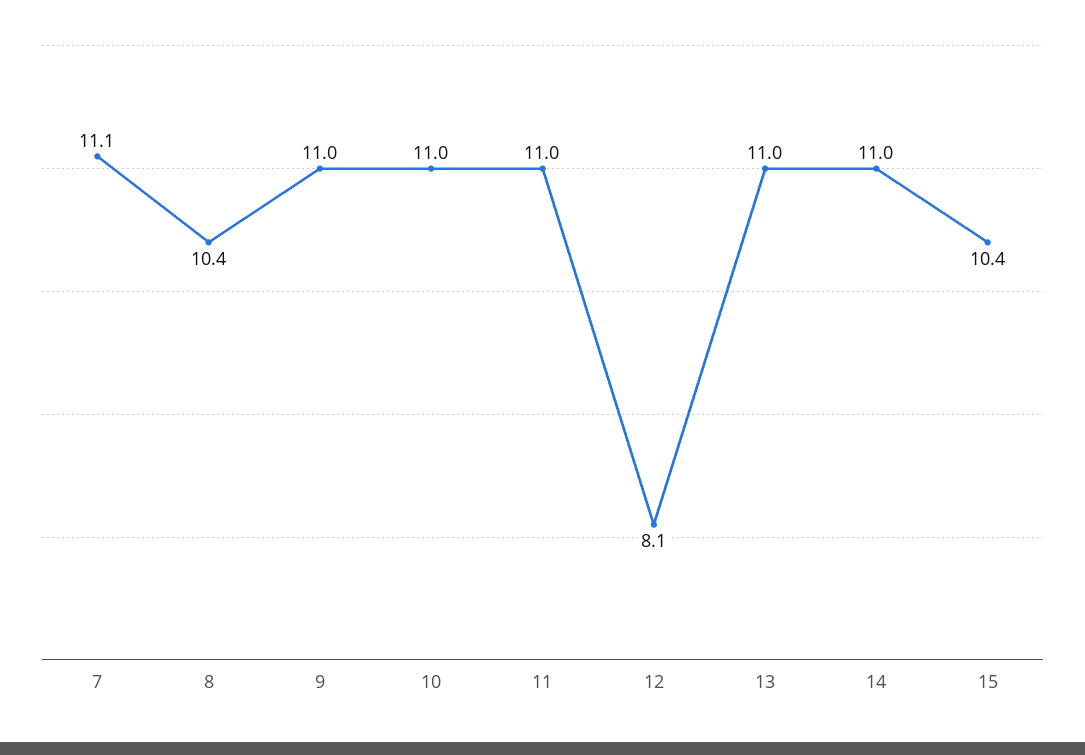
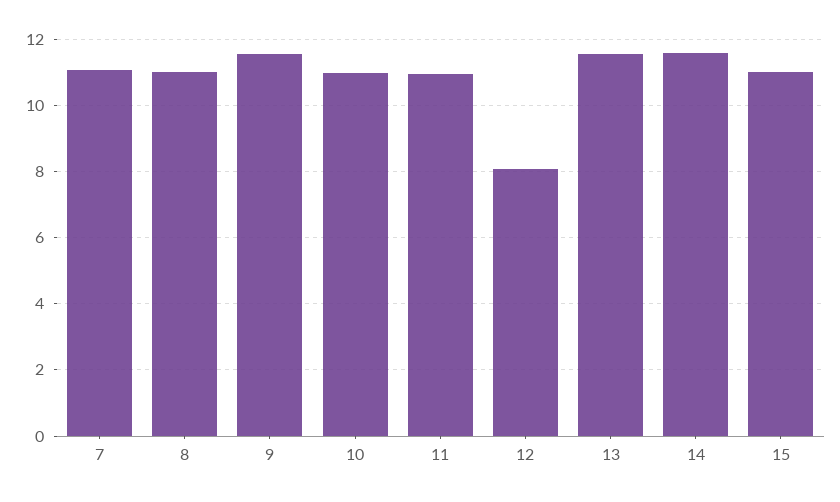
8: 10.4 -> 11
9: 11 -> 11.6
13: 11 -> 11.6
14: 11 -> 11.6
15: 10.4 -> 11

